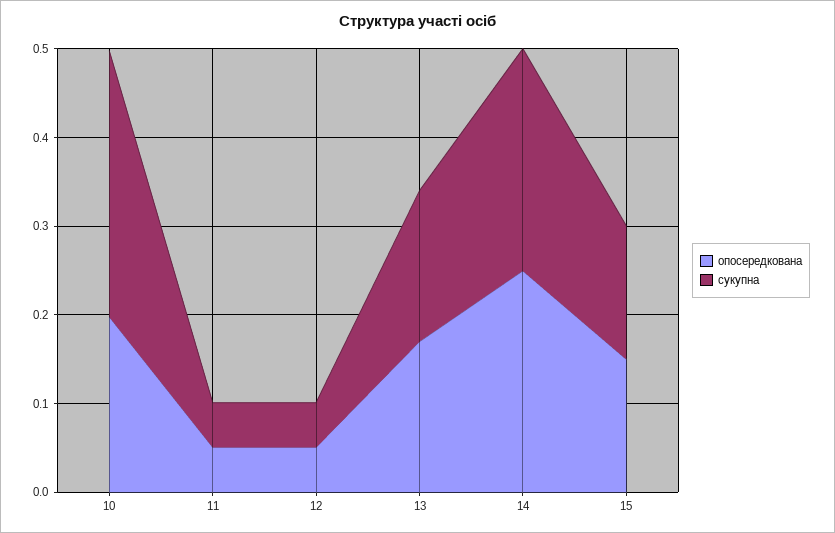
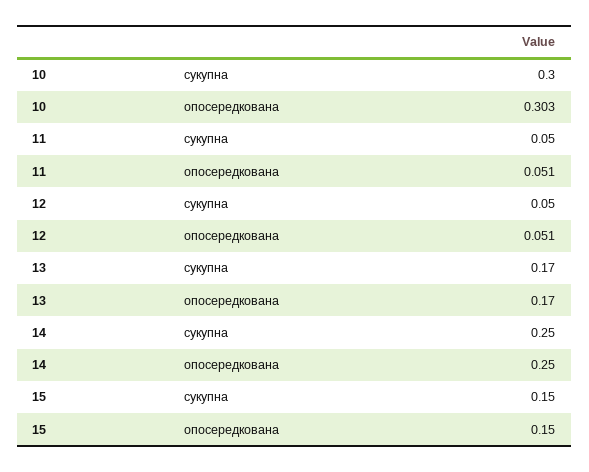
опосередкована, 10: 0.2 -> 0.303

